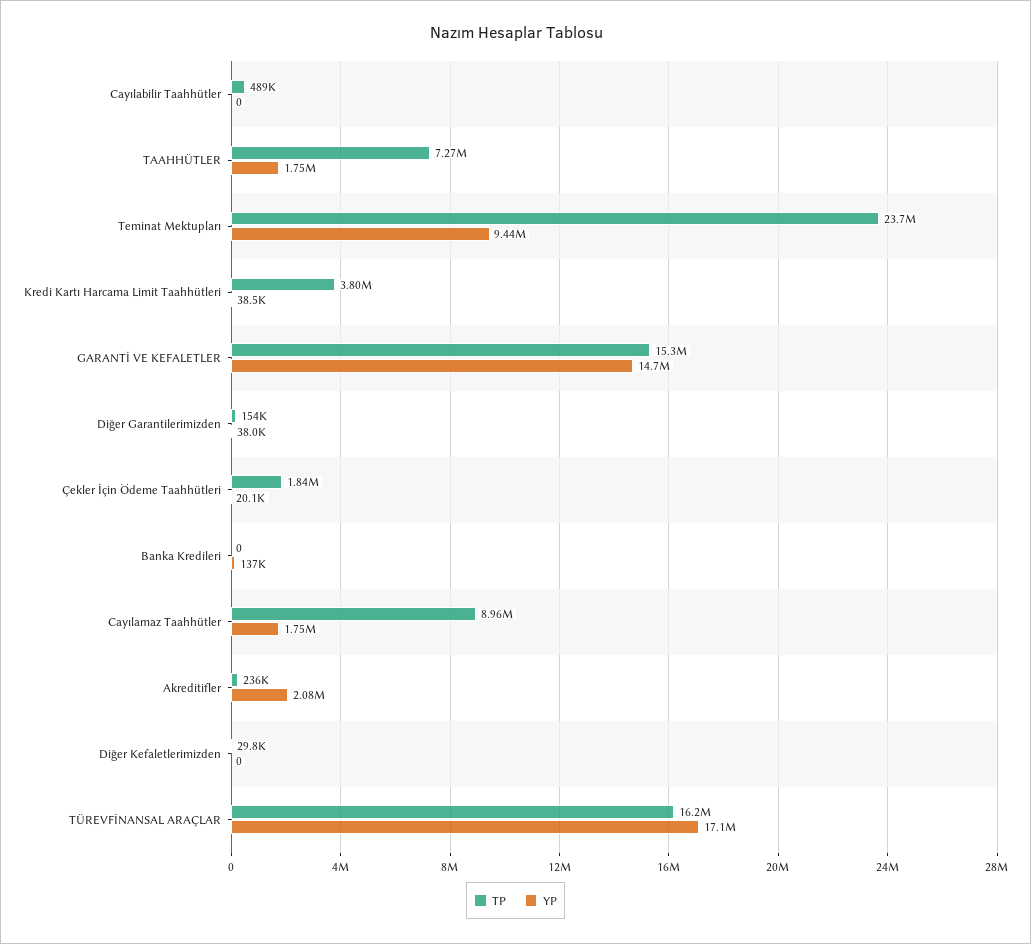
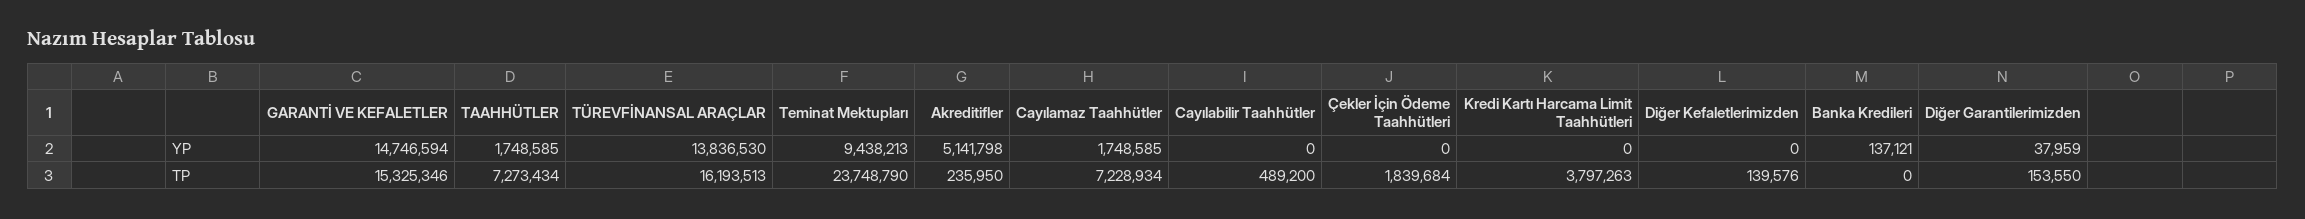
YP, Kredi Kartı Harcama Limit Taahhütleri: 38500 -> 0
YP, Çekler İçin Ödeme Taahhütleri: 20100 -> 0
TP, Cayılamaz Taahhütler: 8960000 -> 7228934
YP, Akreditifler: 2080000 -> 5141798
TP, Diğer Kefaletlerimizden: 29800 -> 139576
YP, TÜREVFİNANSAL ARAÇLAR: 17100000 -> 13836530

